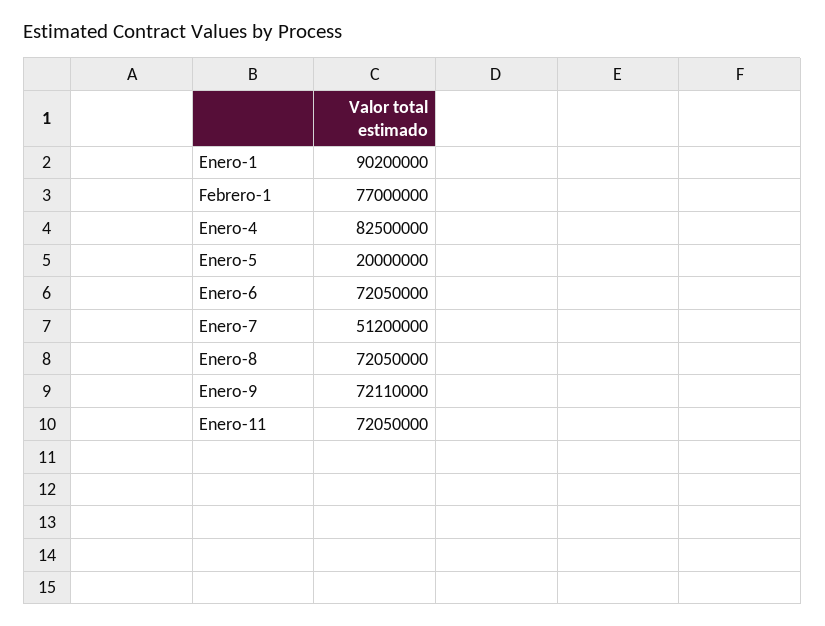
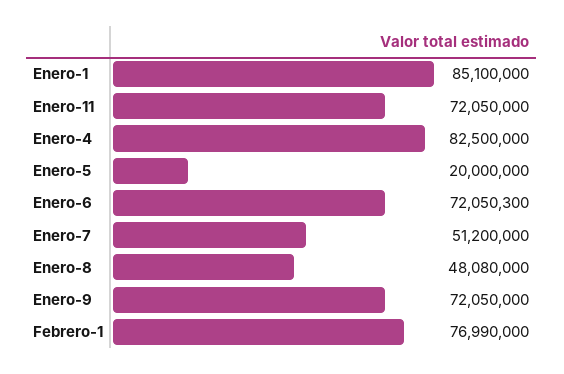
Enero-1: 90200000 -> 85100000
Febrero-1: 77000000 -> 76990000
Enero-6: 72050000 -> 72050300
Enero-8: 72050000 -> 48080000
Enero-9: 72110000 -> 72050000

